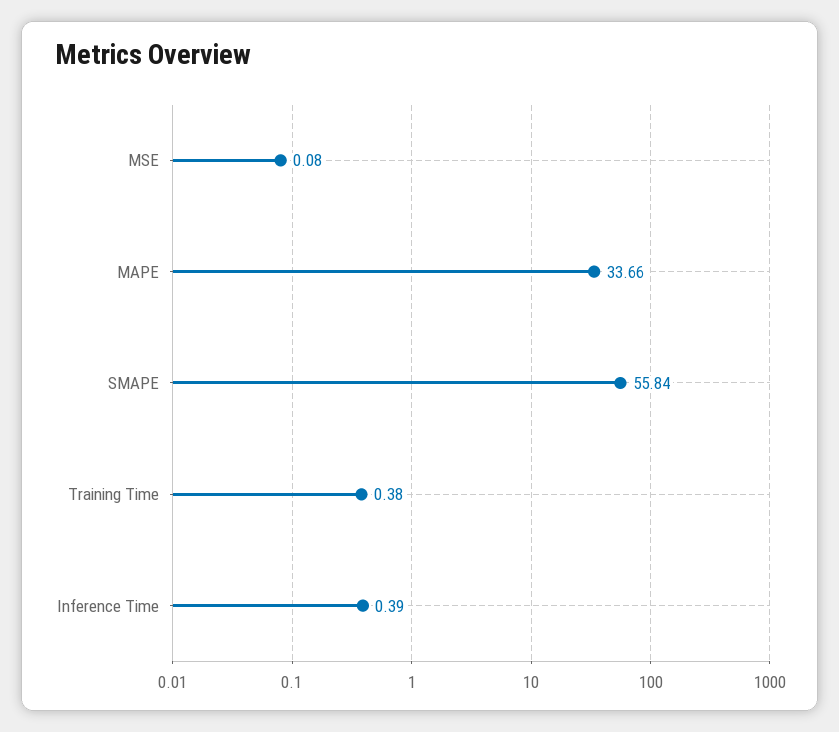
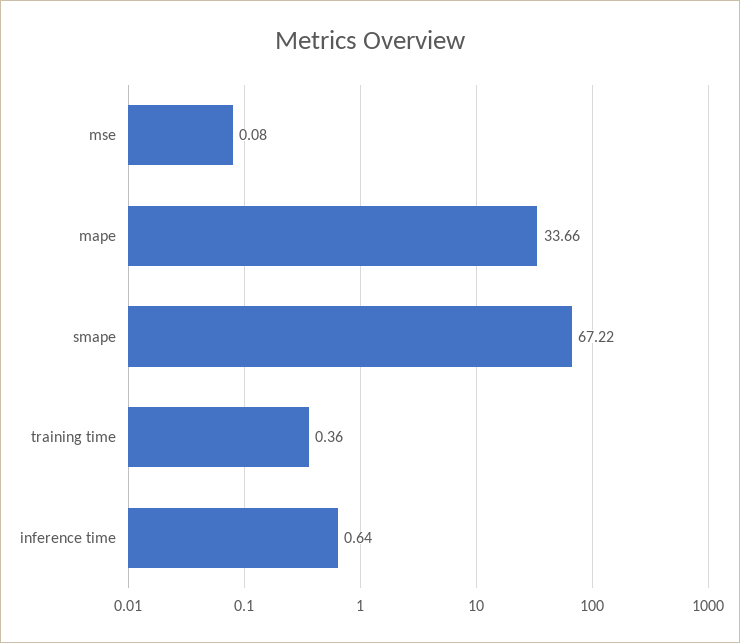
SMAPE: 55.84 -> 67.22
Training Time: 0.38 -> 0.36
Inference Time: 0.39 -> 0.64

